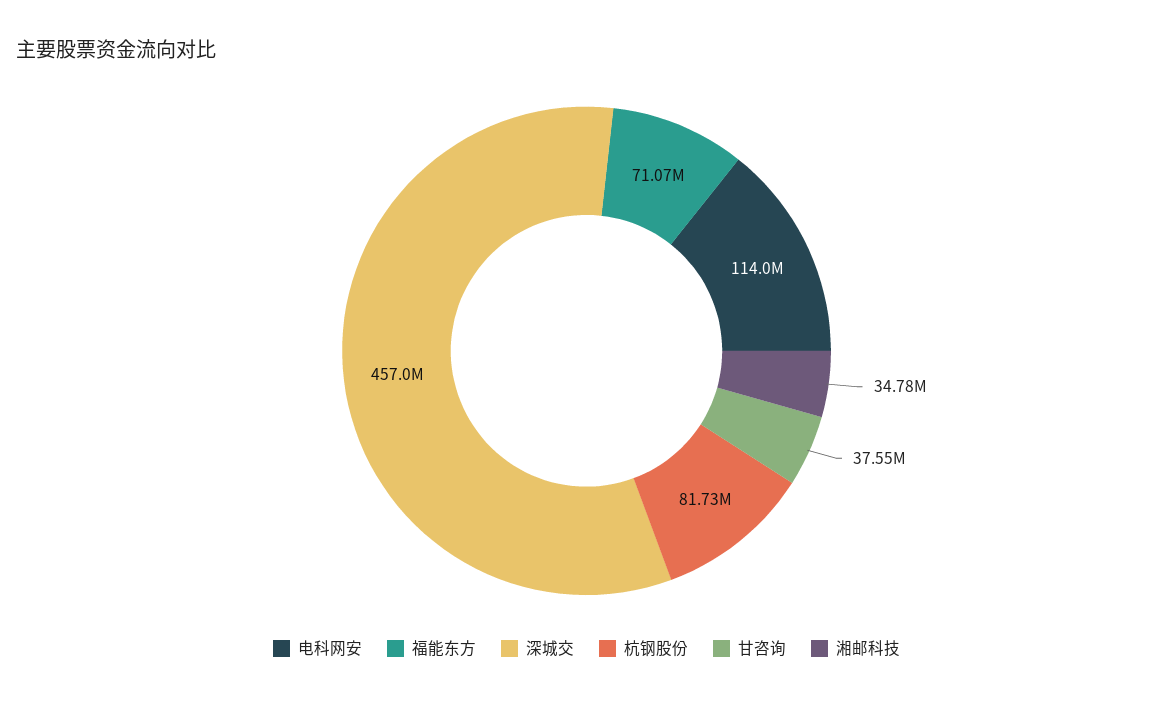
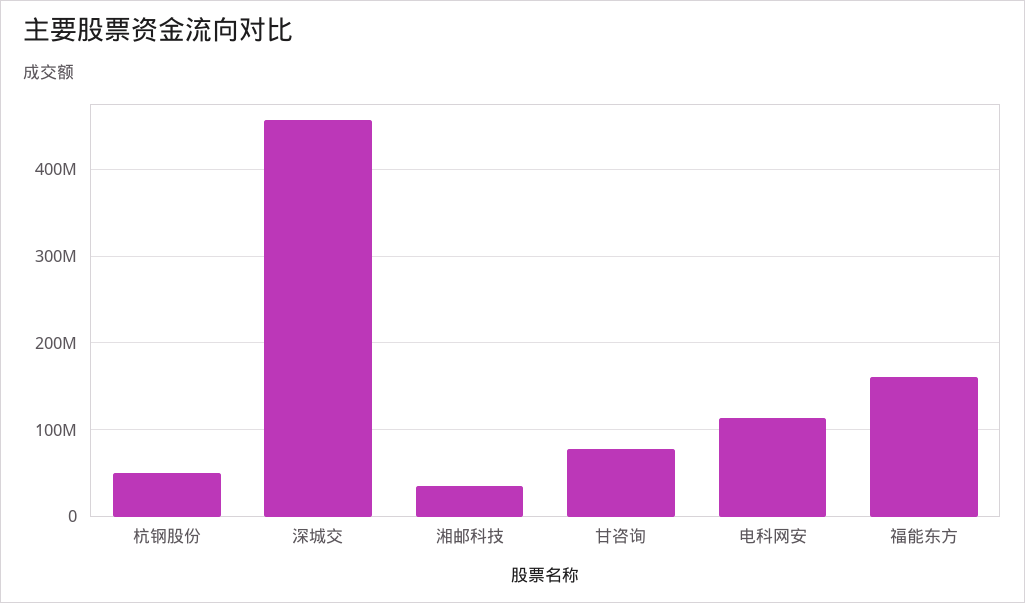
福能东方: 71070000 -> 160000000
杭钢股份: 81730000 -> 50000000
甘咨询: 37550000 -> 80000000

